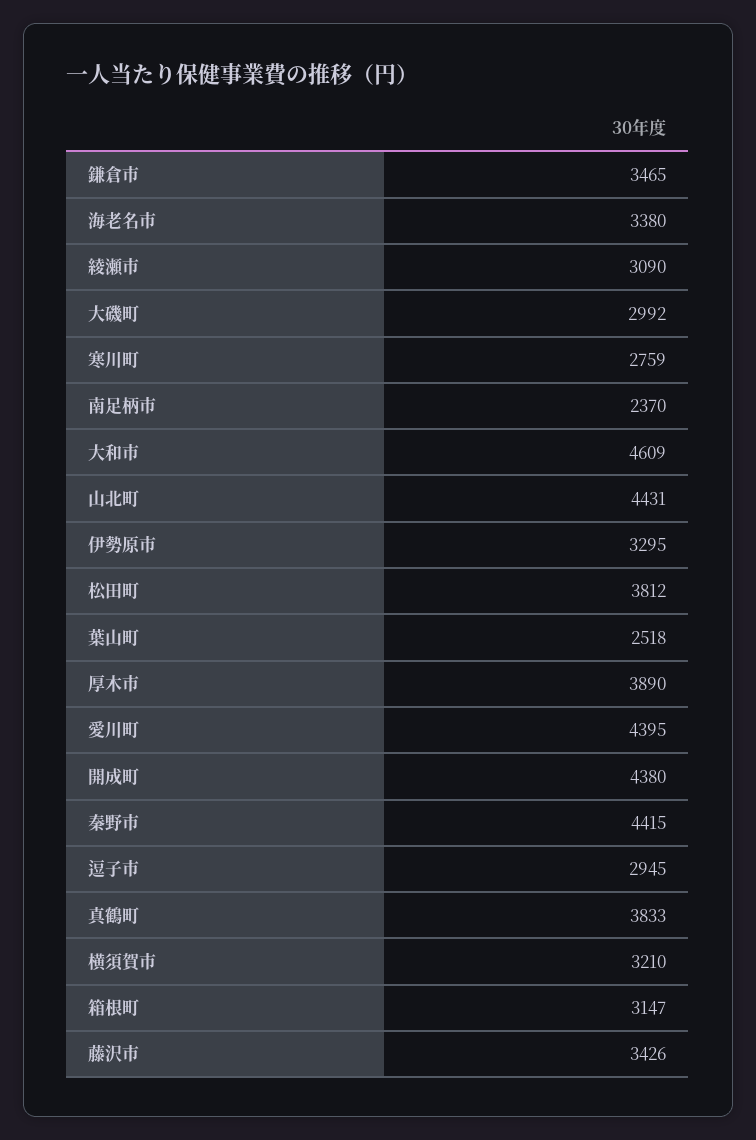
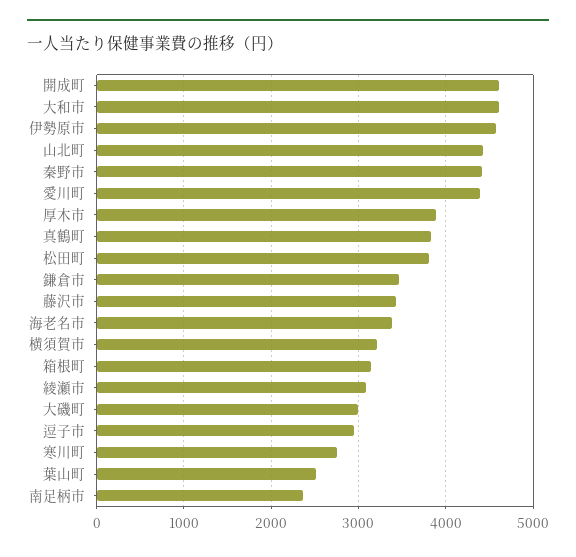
伊勢原市: 3295 -> 4600
開成町: 4380 -> 4600

